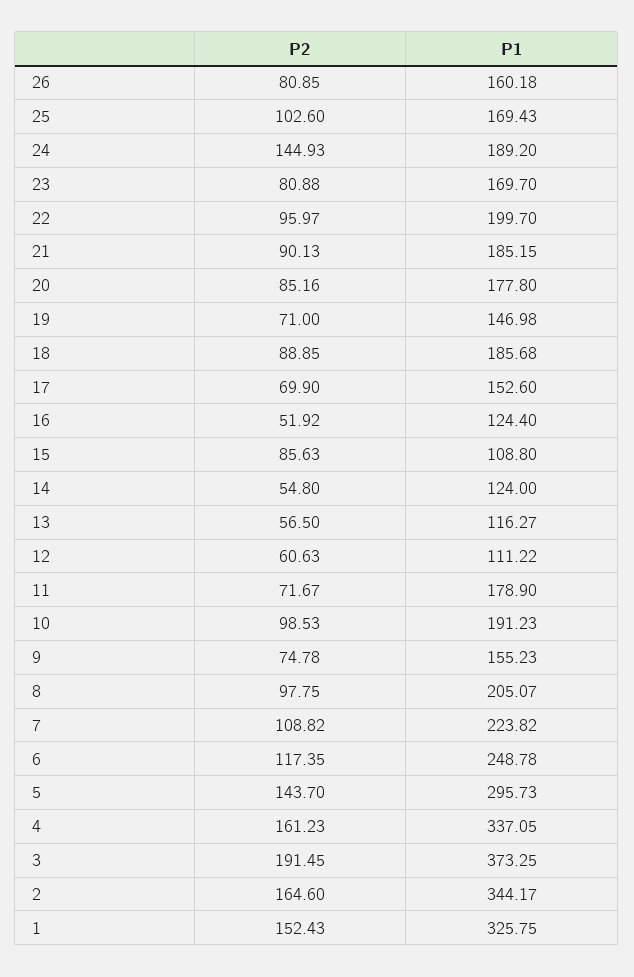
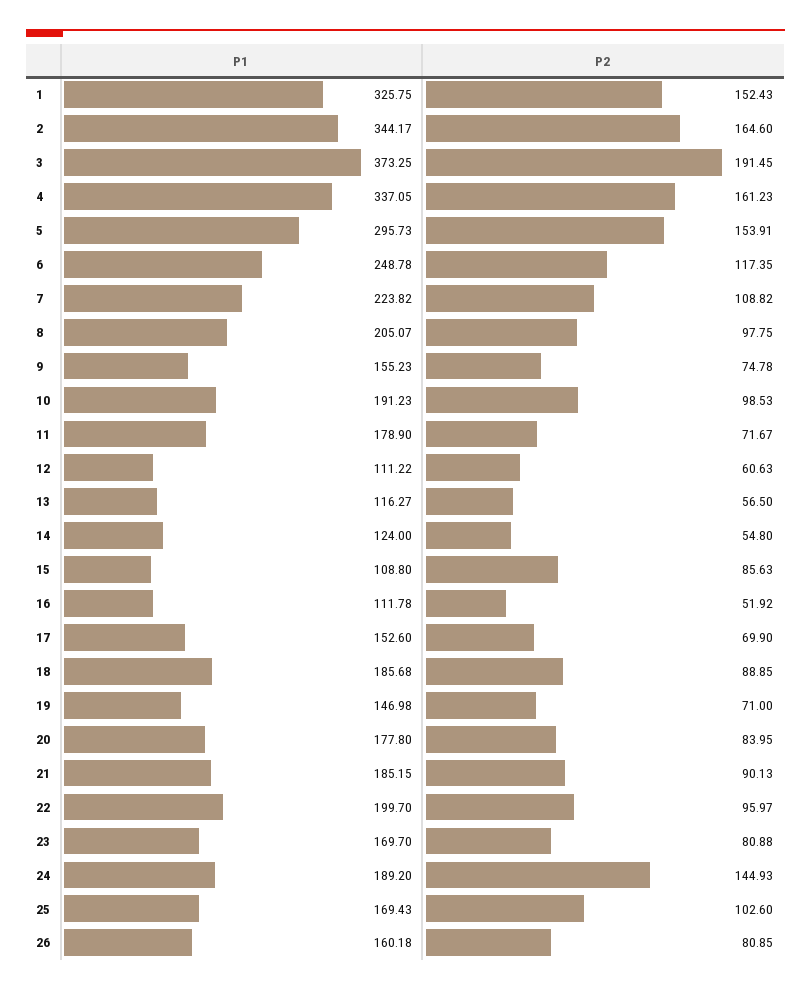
P2, 20: 85.16 -> 83.95
P1, 16: 124.4 -> 111.78
P2, 5: 143.7 -> 153.91

